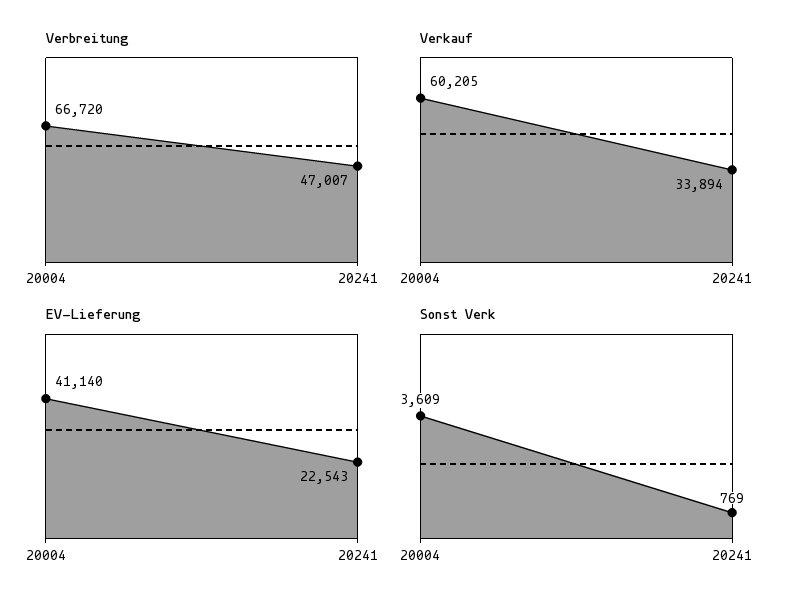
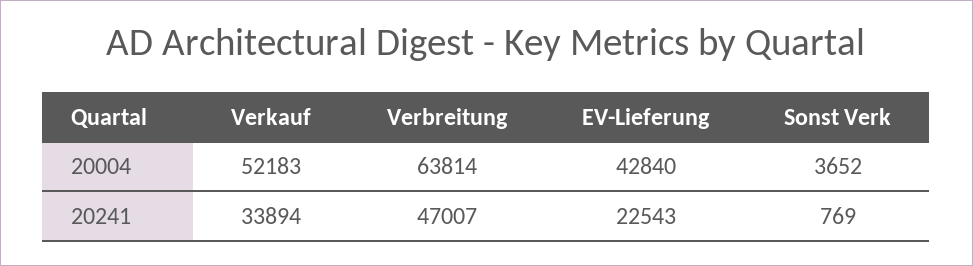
Verbreitung, 20004: 66720 -> 63814
Verkauf, 20004: 60205 -> 52183
EV-Lieferung, 20004: 41140 -> 42840
Sonst Verk, 20004: 3609 -> 3652

